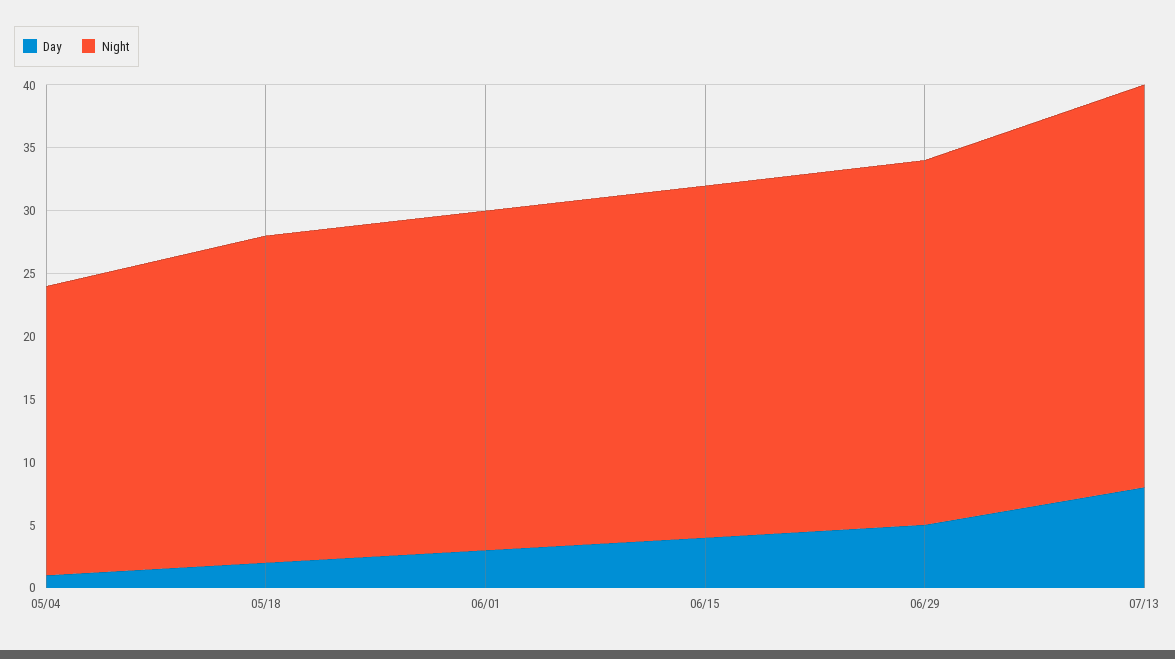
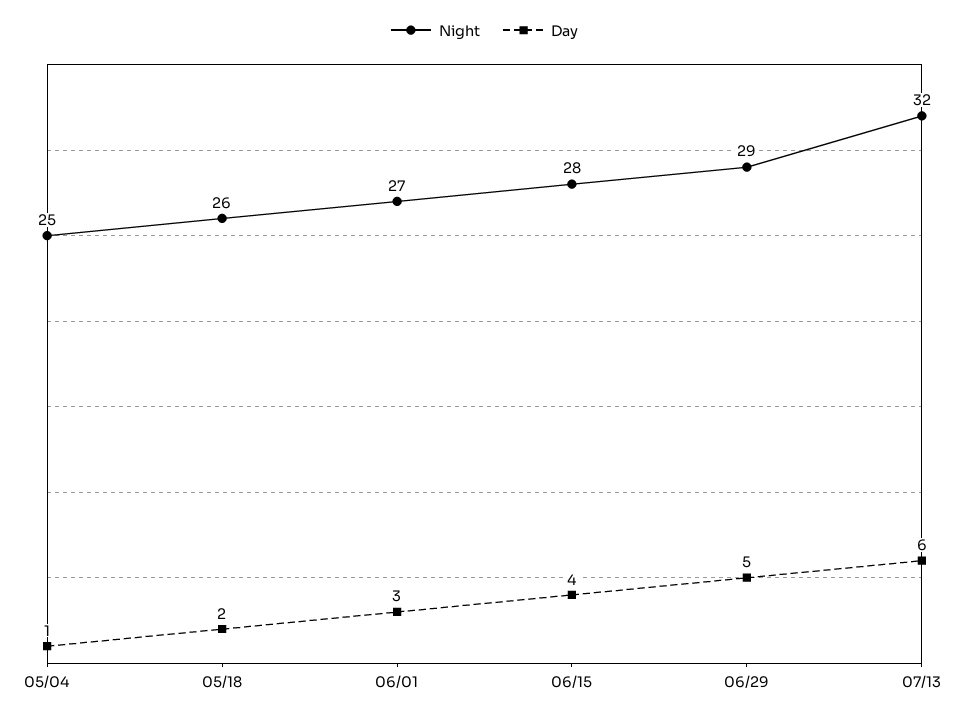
Night, 05/04: 23 -> 25
Day, 07/13: 8 -> 6

